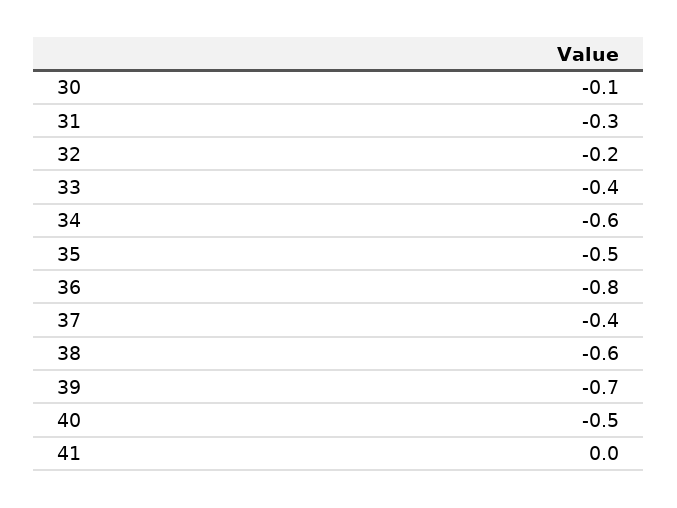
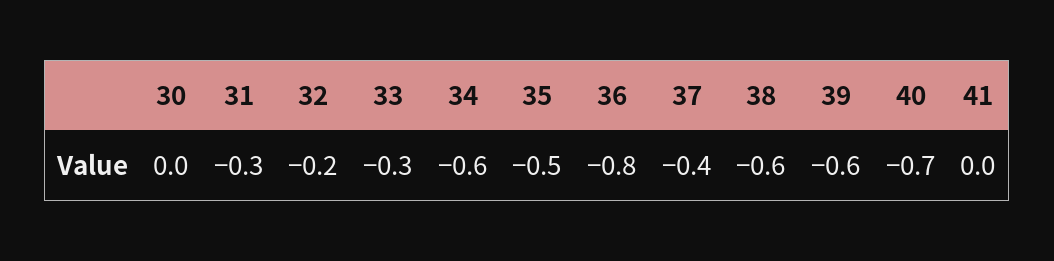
30: -0.1 -> 0
33: -0.4 -> -0.3
39: -0.7 -> -0.6
40: -0.5 -> -0.7

